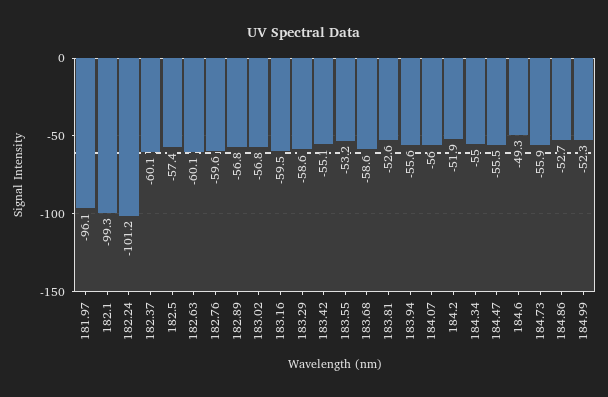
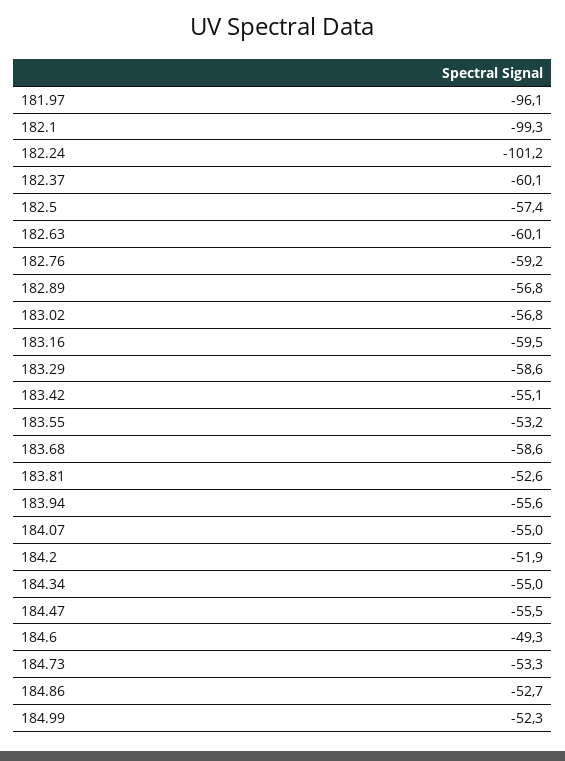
182.76: -59.6 -> -59.2
184.07: -56 -> -55
184.73: -55.9 -> -53.3

